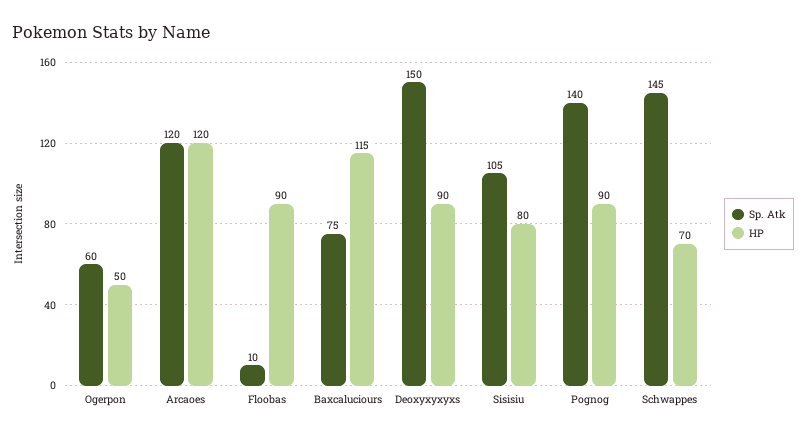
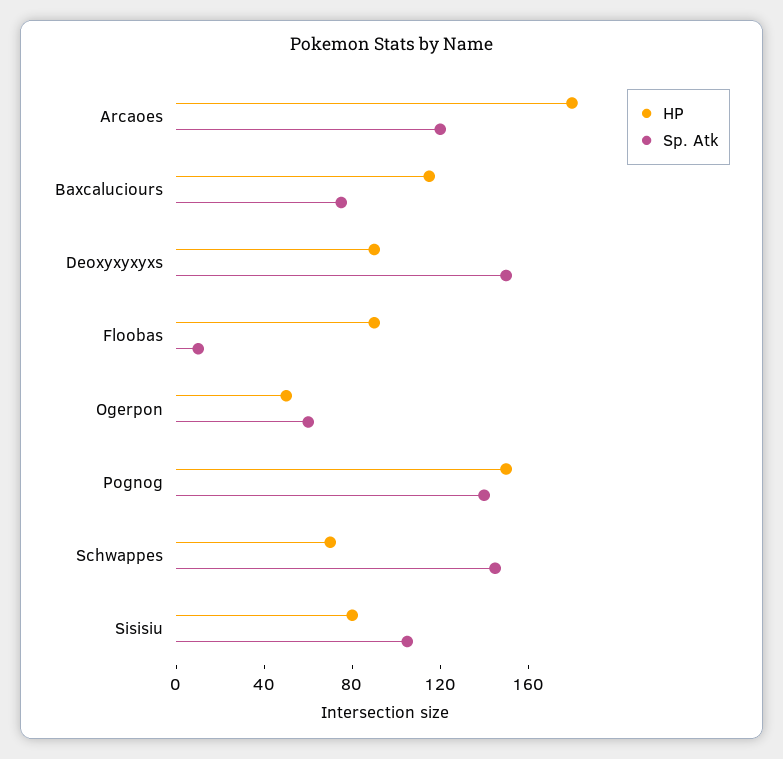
HP, Arcaoes: 120 -> 180
HP, Pognog: 90 -> 150

